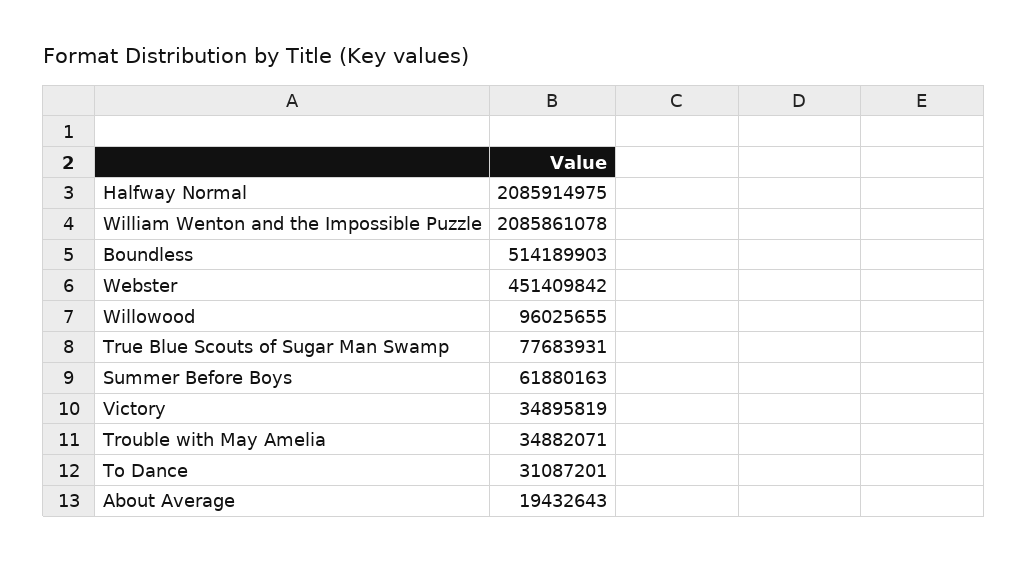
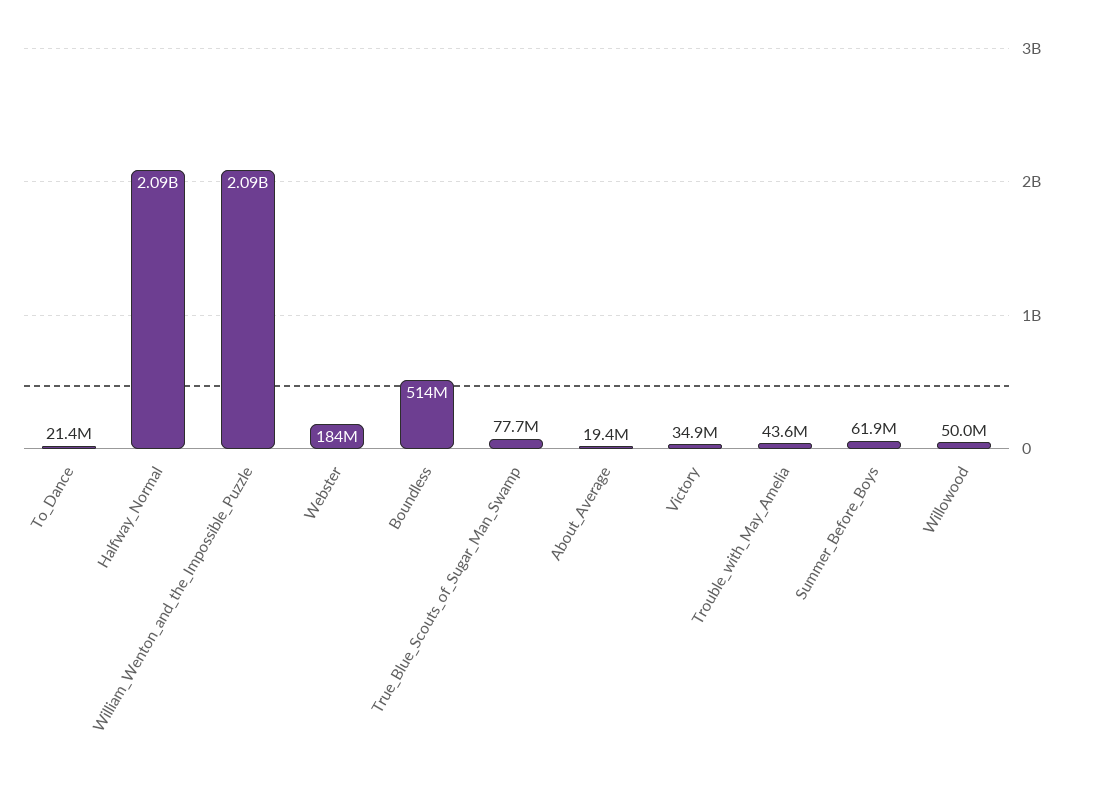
Webster: 451409842 -> 184000000
Willowood: 96025655 -> 50000000
Trouble with May Amelia: 34882071 -> 43600000
To Dance: 31087201 -> 21400000

